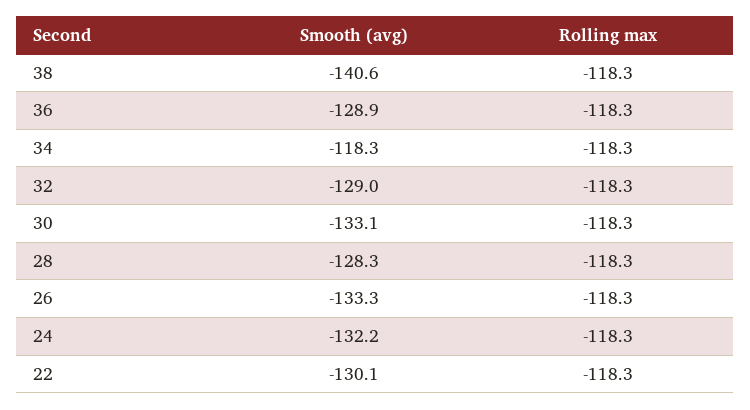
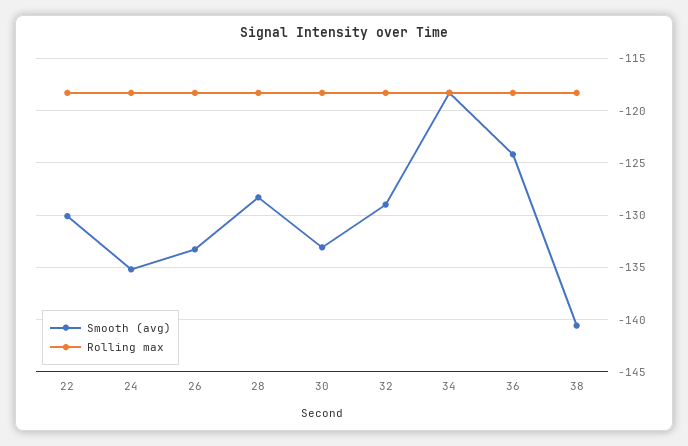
Smooth (avg), 36: -128.9 -> -124
Smooth (avg), 24: -132.2 -> -135

